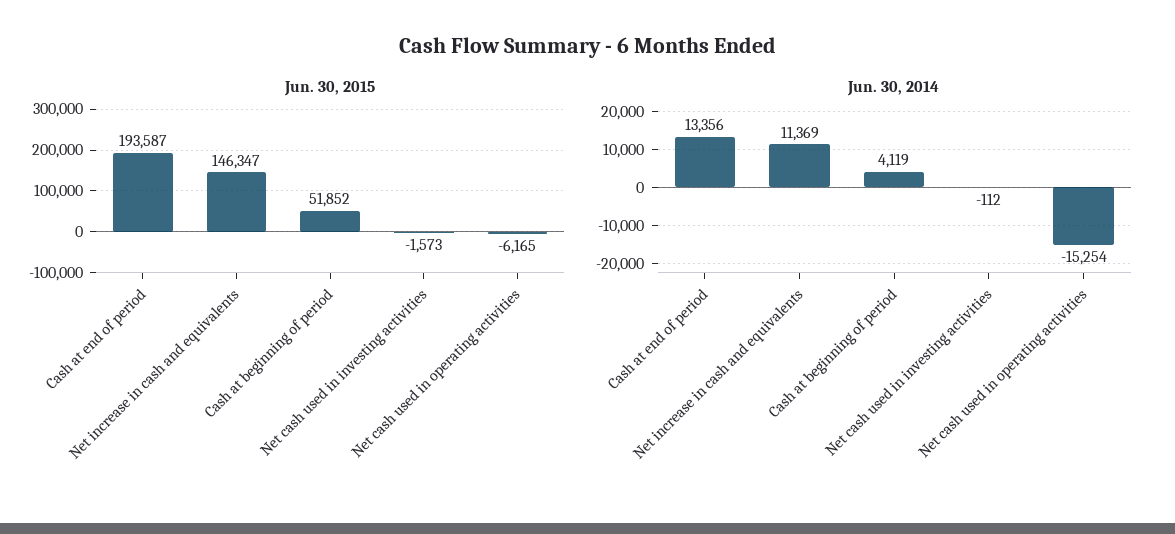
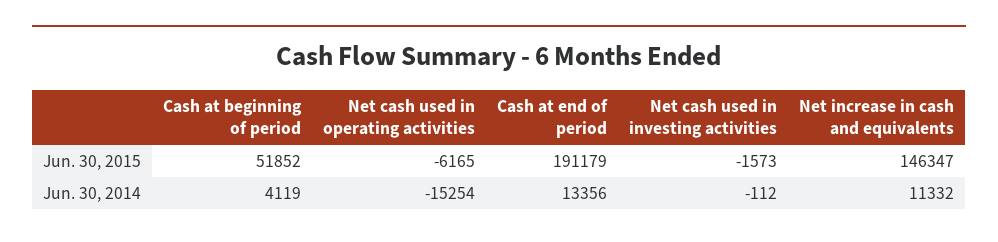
Jun. 30, 2015, Cash at end of period: 193587 -> 191179
Jun. 30, 2014, Net increase in cash and equivalents: 11369 -> 11332

